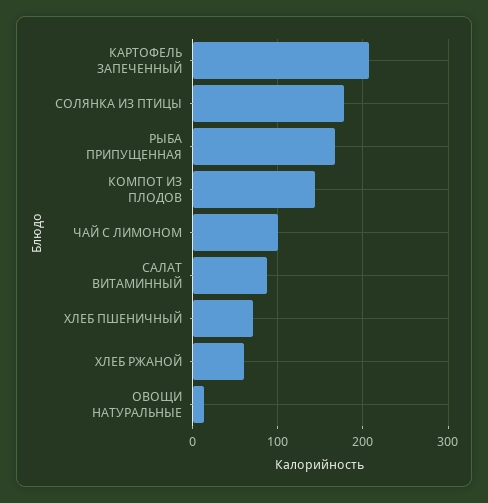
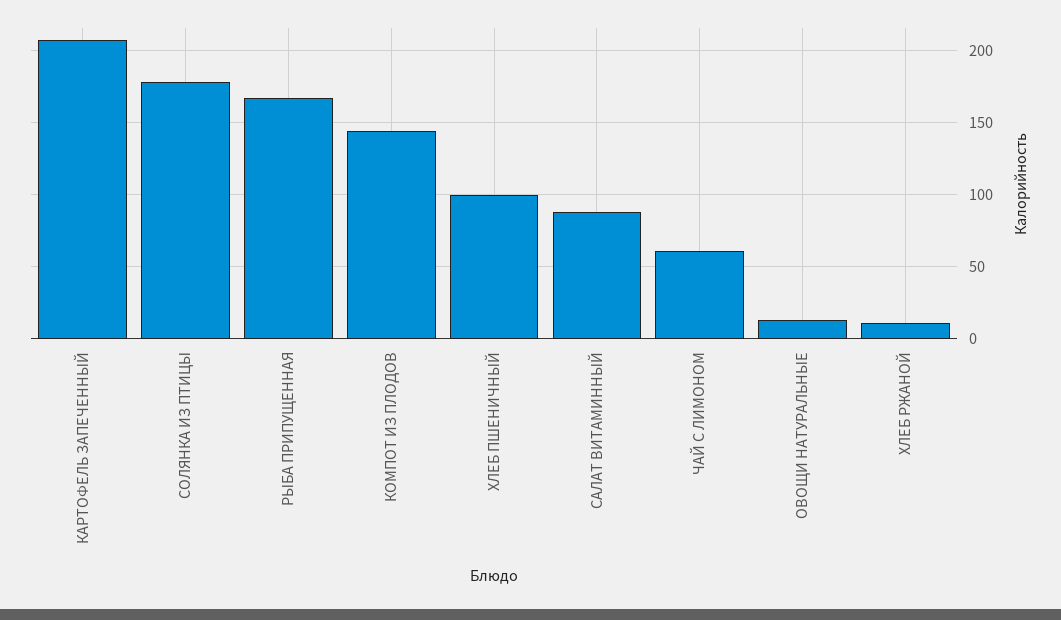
ЧАЙ С ЛИМОНОМ: 100 -> 60
ХЛЕБ ПШЕНИЧНЫЙ: 70 -> 100
ХЛЕБ РЖАНОЙ: 60 -> 10

